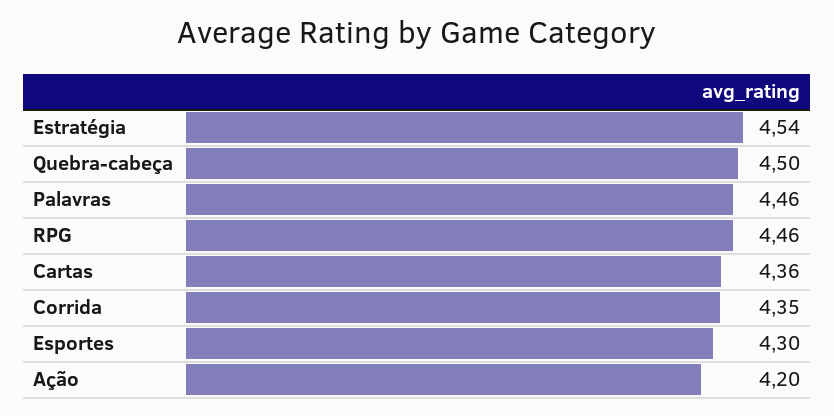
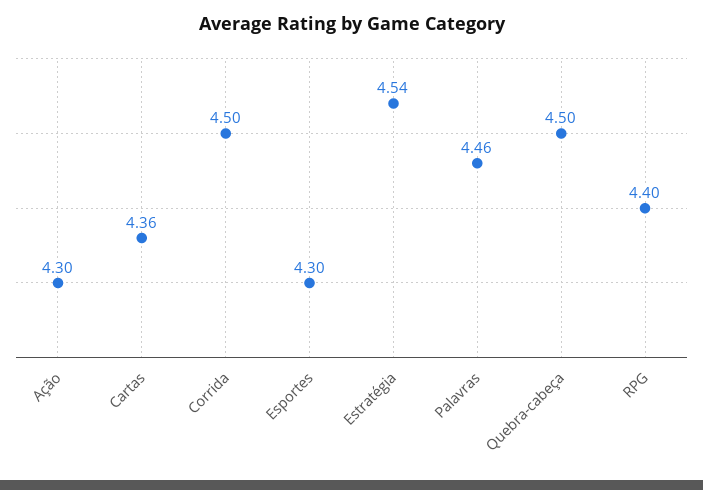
RPG: 4.46 -> 4.4
Corrida: 4.35 -> 4.5
Ação: 4.2 -> 4.3

